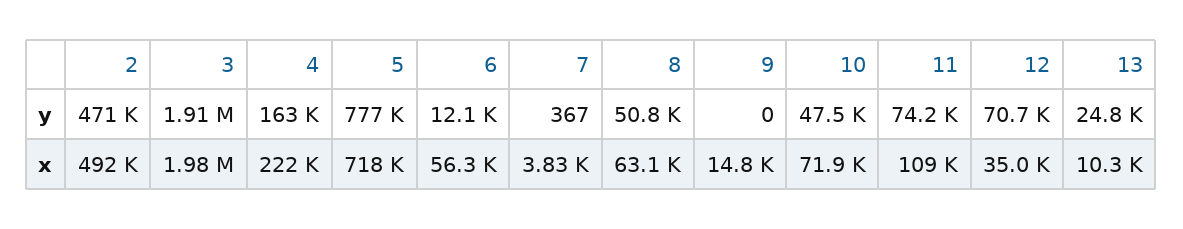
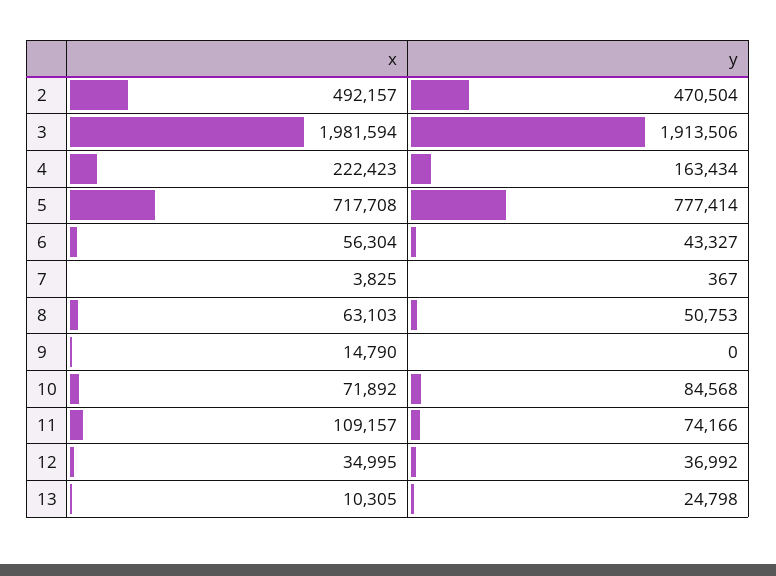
6, y: 12100 -> 43327
10, y: 47500 -> 84568
12, y: 70700 -> 36992

